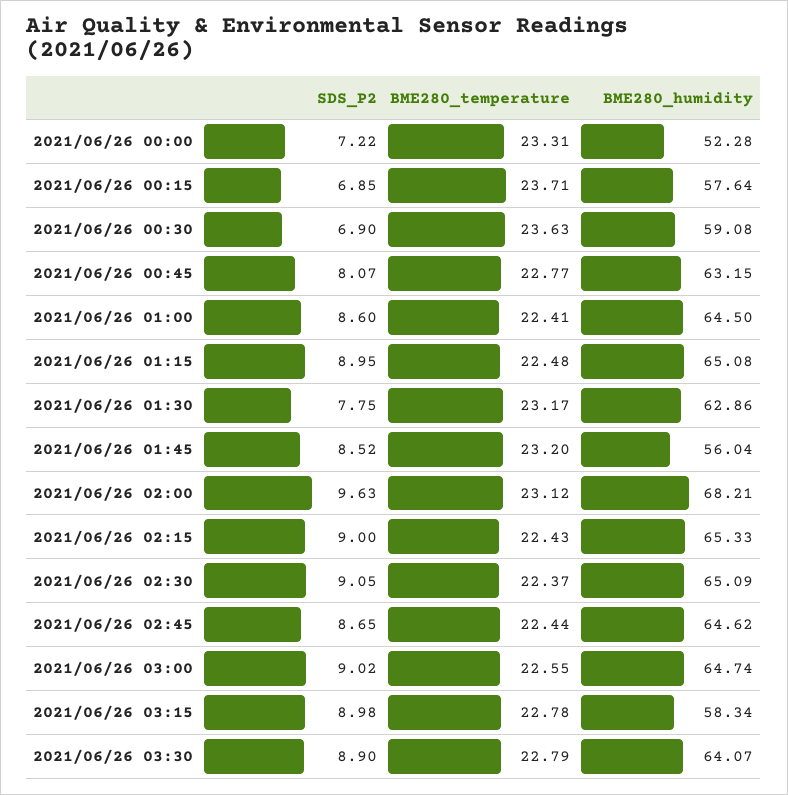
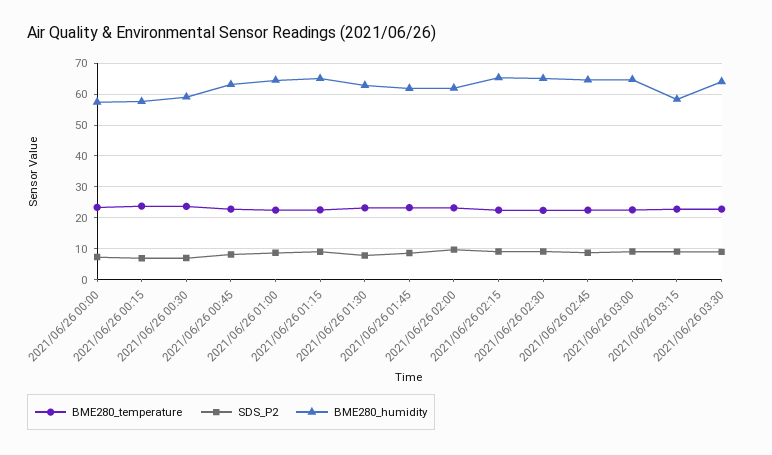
BME280_humidity, 2021/06/26 00:00: 52.28 -> 58
BME280_humidity, 2021/06/26 01:45: 56.04 -> 62
BME280_humidity, 2021/06/26 02:00: 68.21 -> 62

